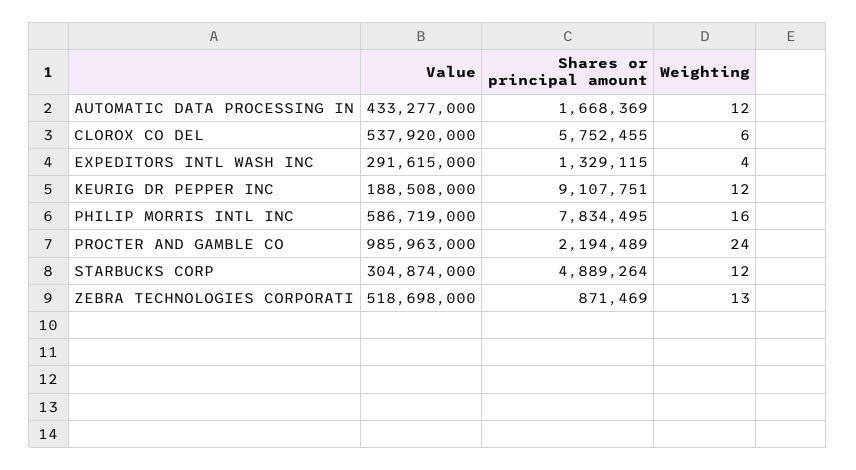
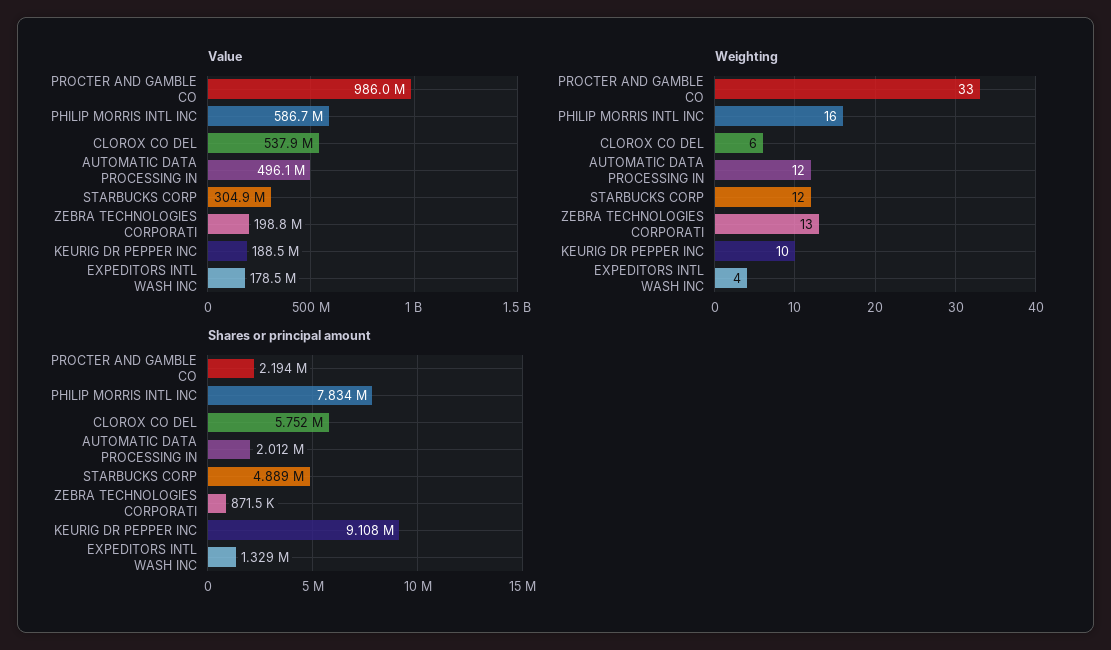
Value, AUTOMATIC DATA PROCESSING IN: 433277000 -> 496100000
Shares or principal amount, AUTOMATIC DATA PROCESSING IN: 1668369 -> 2012000
Value, EXPEDITORS INTL WASH INC: 291615000 -> 178500000
Weighting, KEURIG DR PEPPER INC: 12 -> 10
Weighting, PROCTER AND GAMBLE CO: 24 -> 33
Value, ZEBRA TECHNOLOGIES CORPORATI: 518698000 -> 198800000

